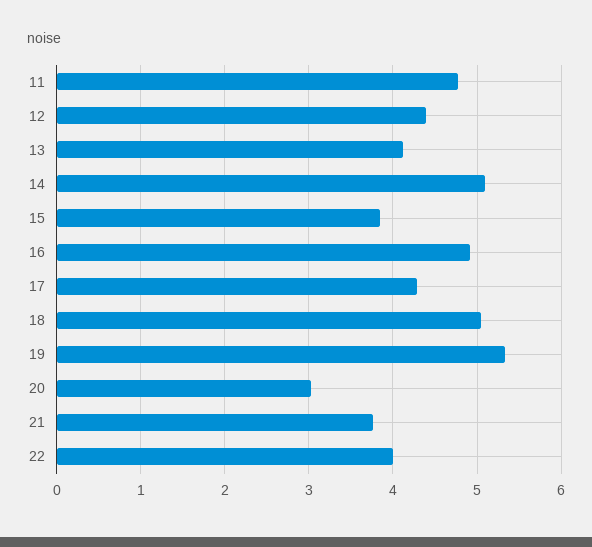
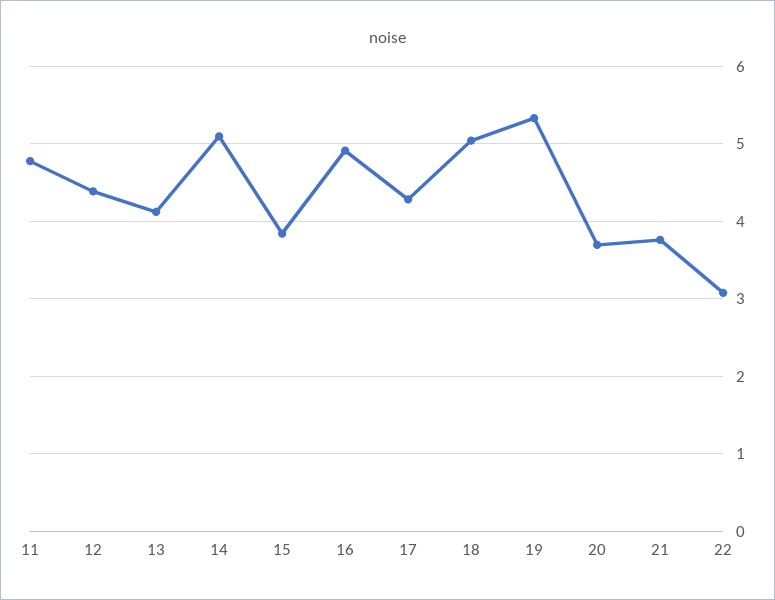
20: 3 -> 3.7
22: 4 -> 3.1

